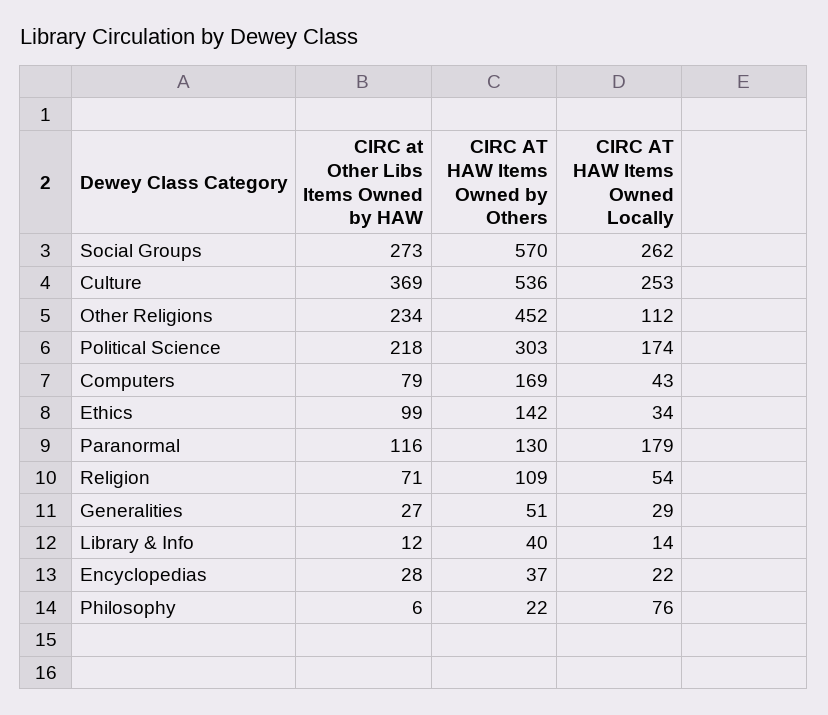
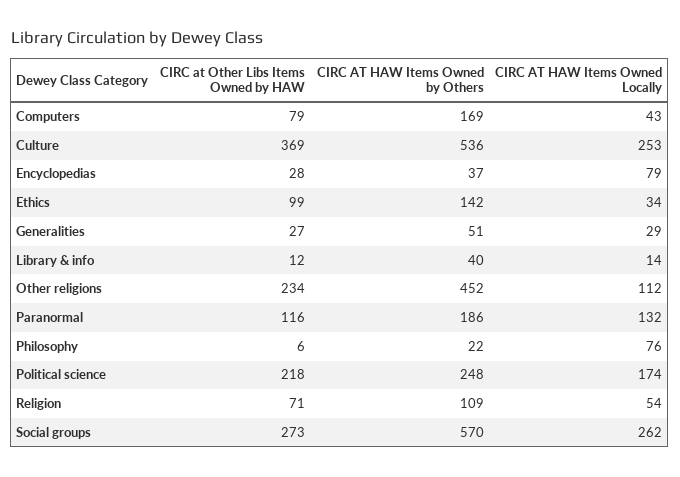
CIRC AT HAW Items Owned by Others, Political Science: 303 -> 248
CIRC AT HAW Items Owned by Others, Paranormal: 130 -> 186
CIRC AT HAW Items Owned Locally, Paranormal: 179 -> 132
CIRC AT HAW Items Owned Locally, Encyclopedias: 22 -> 79

